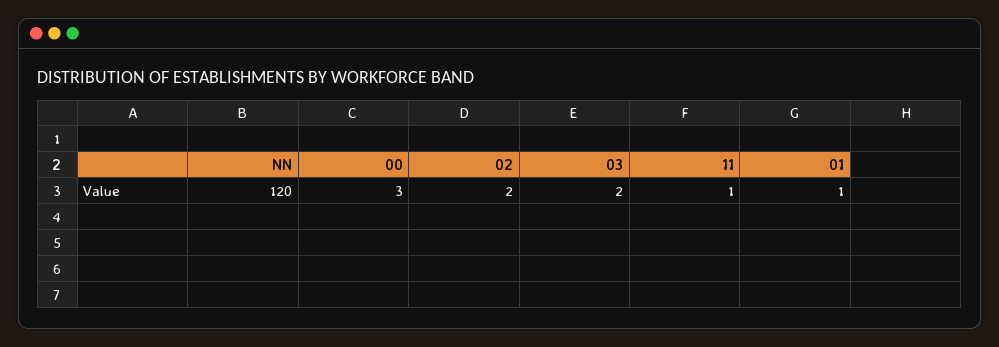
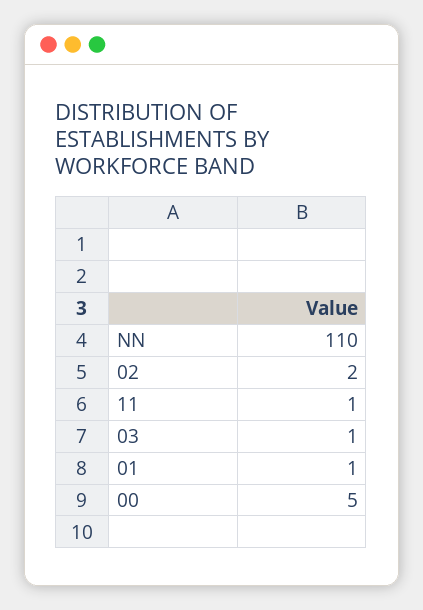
NN: 120 -> 110
00: 3 -> 5
03: 2 -> 1

